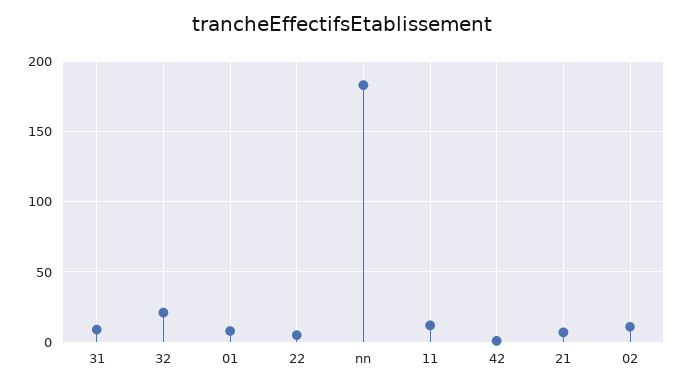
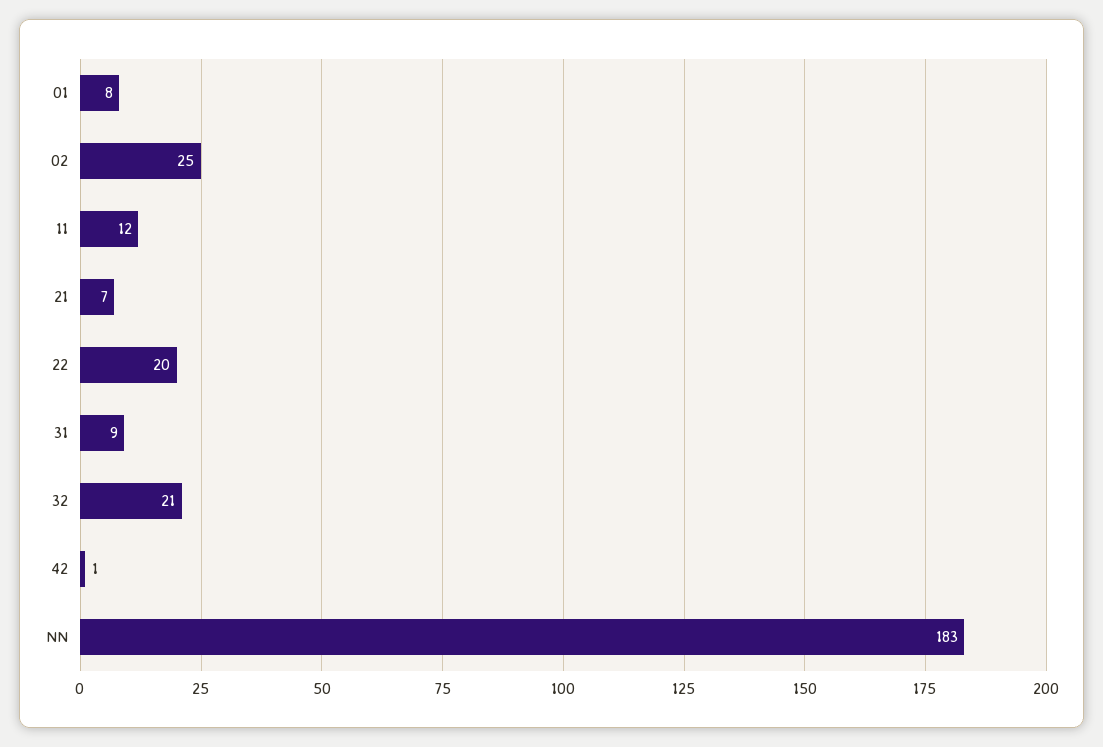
22: 5 -> 20
02: 10 -> 25

